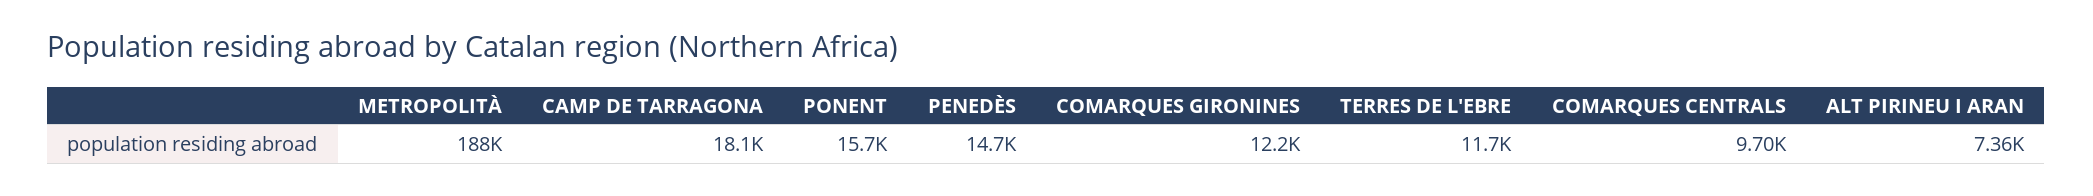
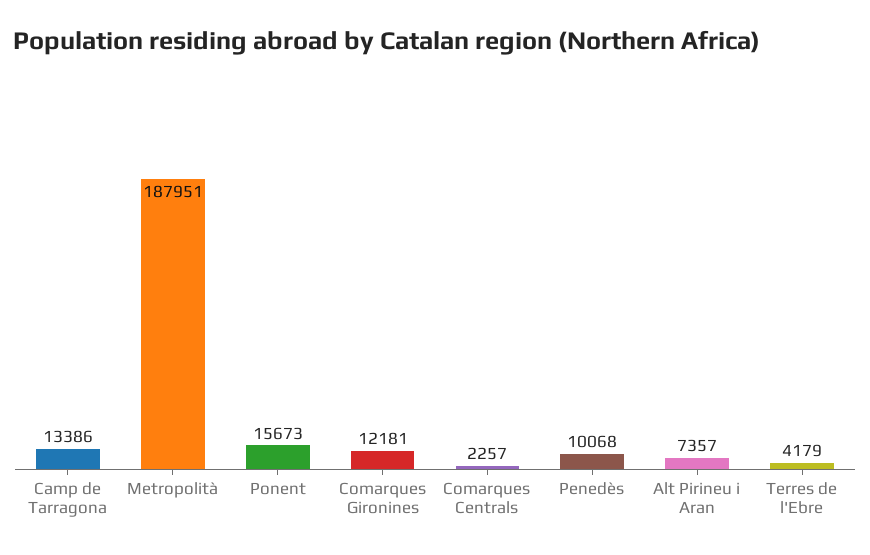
CAMP DE TARRAGONA: 18100 -> 13386
PENEDÈS: 14700 -> 10068
TERRES DE L'EBRE: 11700 -> 4179
COMARQUES CENTRALS: 9700 -> 2257

